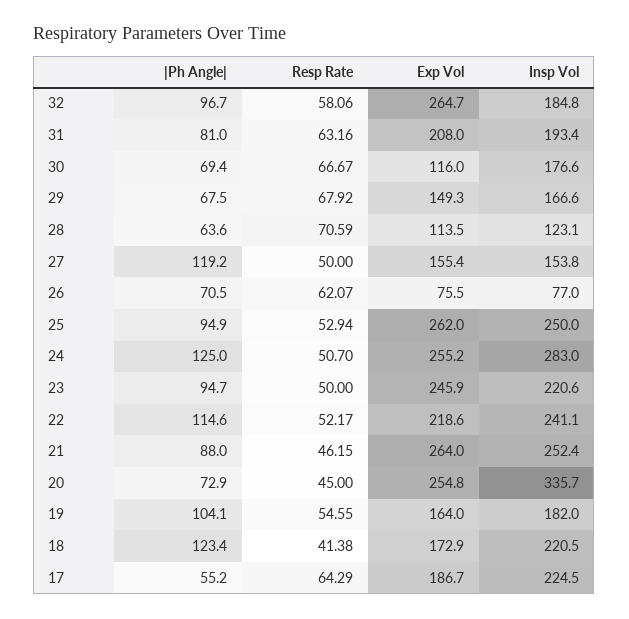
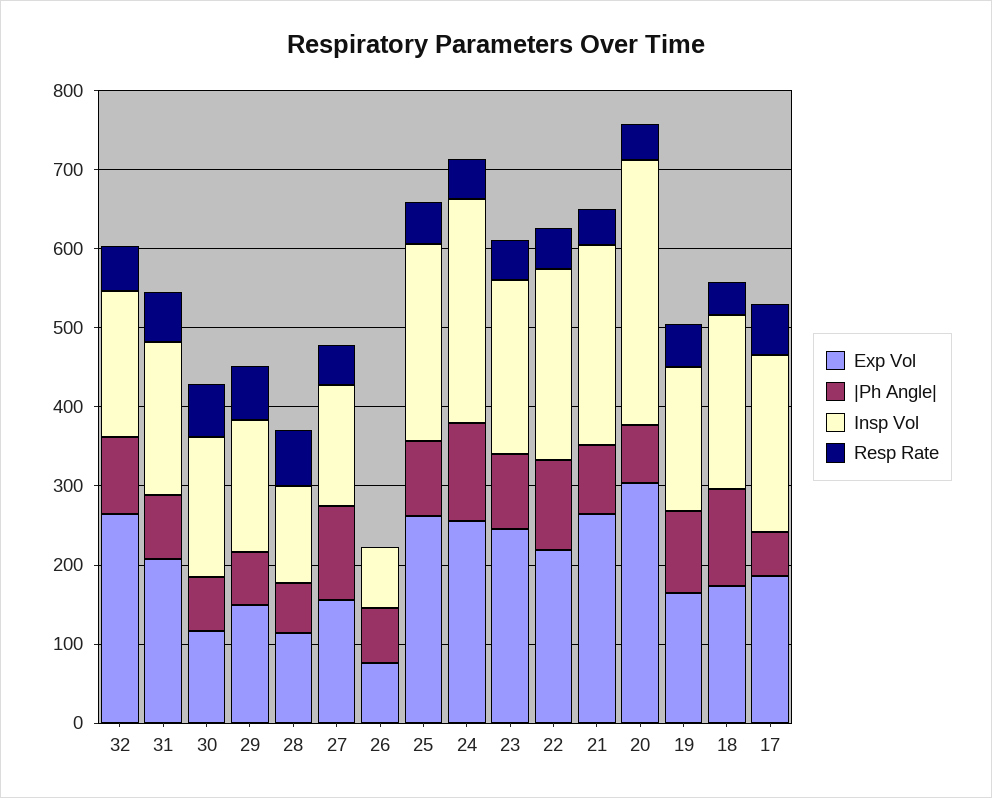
Resp Rate, 26: 62.07 -> 0
Exp Vol, 20: 254.8 -> 300

